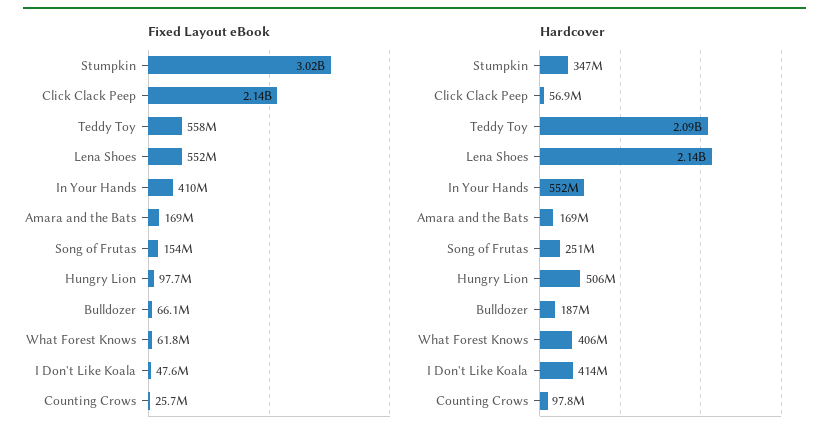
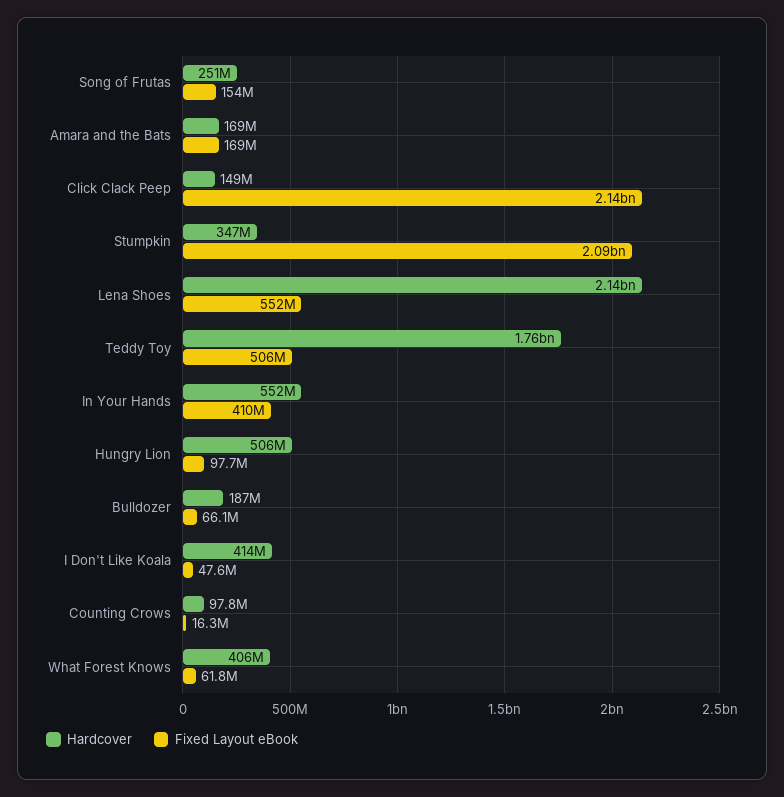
Fixed Layout eBook, Stumpkin: 3020000000 -> 2090000000
Fixed Layout eBook, Teddy Toy: 558000000 -> 506000000
Fixed Layout eBook, Counting Crows: 25700000 -> 16300000
Hardcover, Click Clack Peep: 56900000 -> 149000000
Hardcover, Teddy Toy: 2090000000 -> 1760000000

